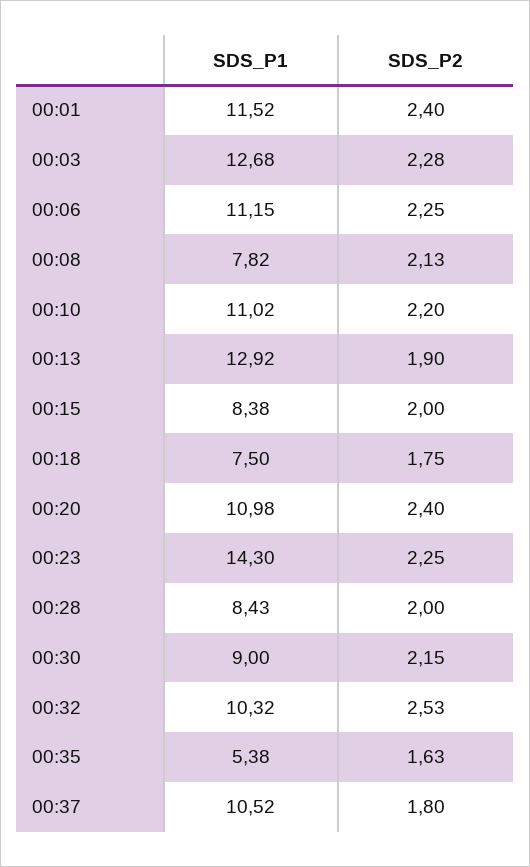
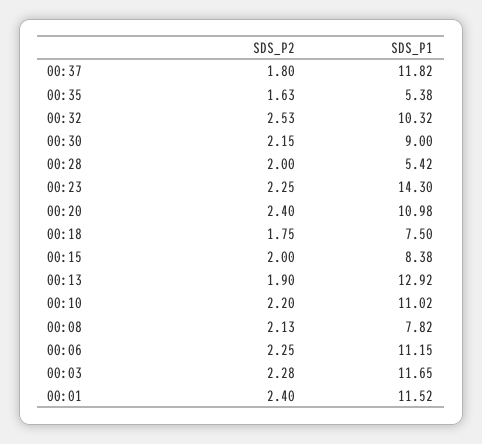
SDS_P1, 00:03: 12.68 -> 11.65
SDS_P1, 00:28: 8.43 -> 5.42
SDS_P1, 00:37: 10.52 -> 11.82

